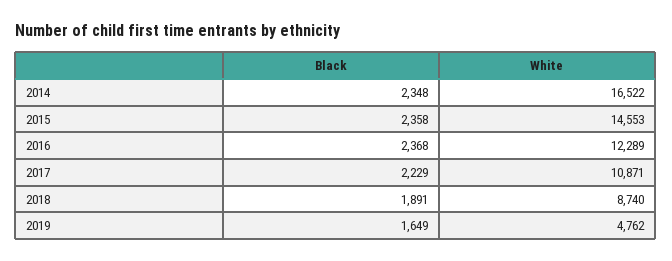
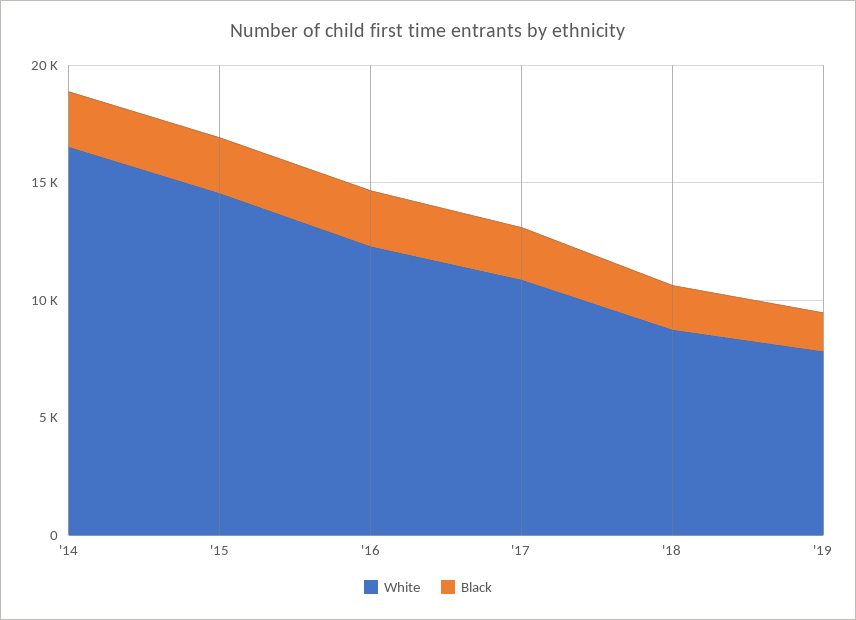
White, 2019: 4762 -> 8000

